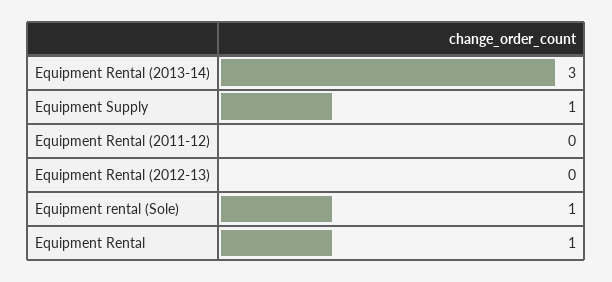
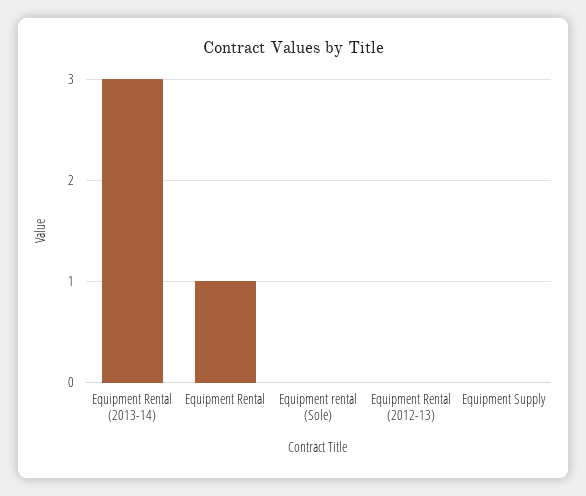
Equipment Supply: 1 -> 0
Equipment Rental (2011-12): 0 -> none
Equipment rental (Sole): 1 -> 0

